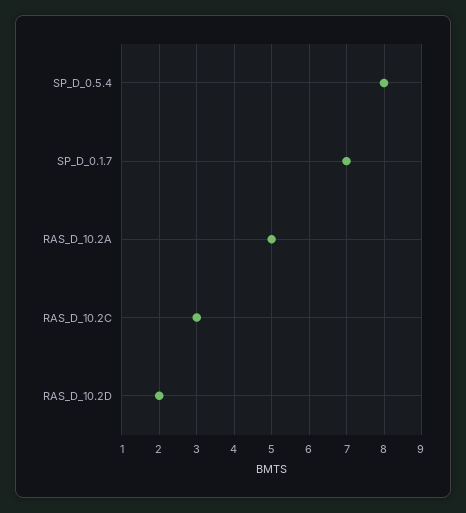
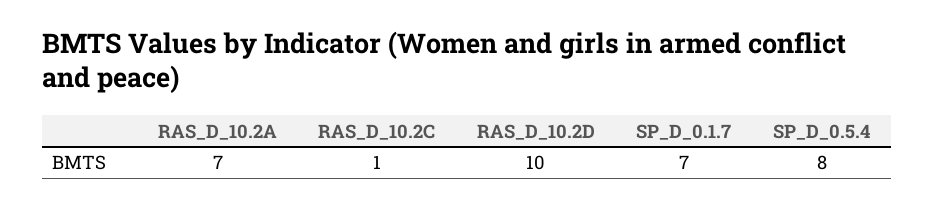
RAS_D_10.2A: 5 -> 7
RAS_D_10.2C: 3 -> 1
RAS_D_10.2D: 2 -> 10

